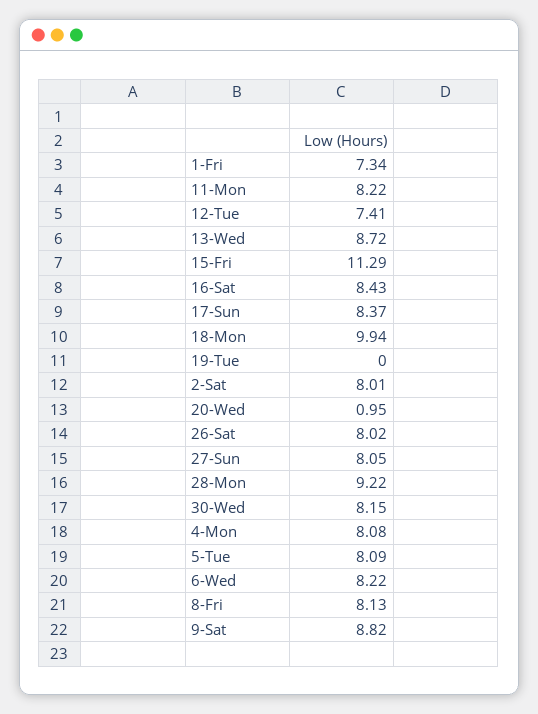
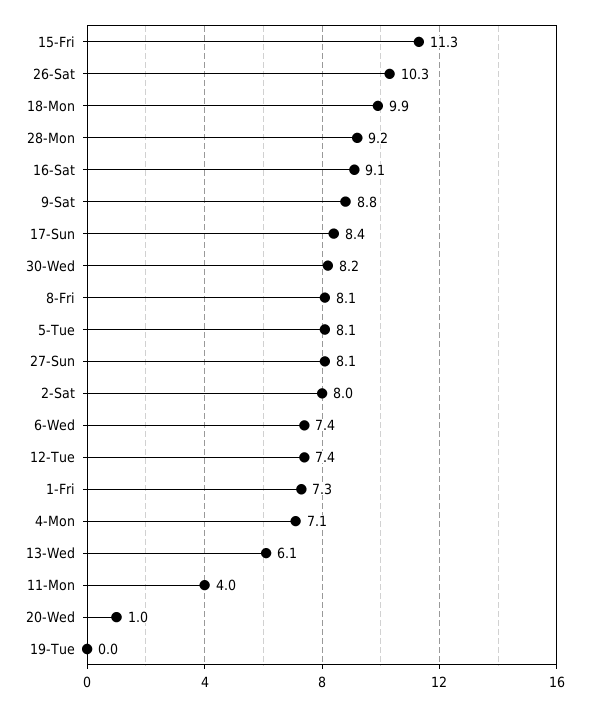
11-Mon: 8.22 -> 4
13-Wed: 8.72 -> 6.1
16-Sat: 8.43 -> 9.1
26-Sat: 8.02 -> 10.3
4-Mon: 8.08 -> 7.1
6-Wed: 8.22 -> 7.4

